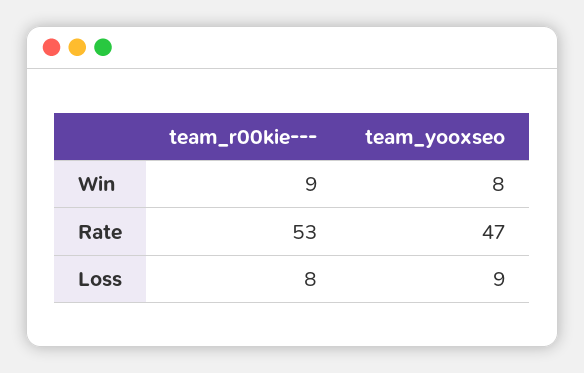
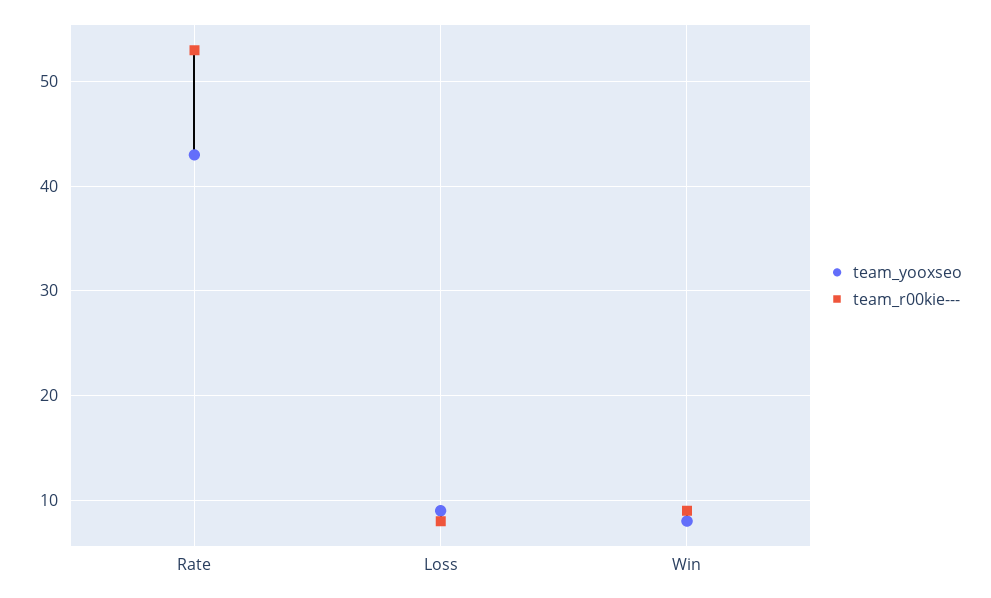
team_yooxseo, Rate: 47 -> 43

